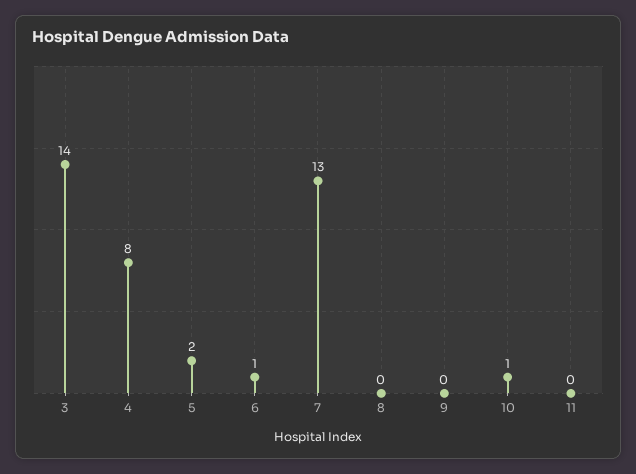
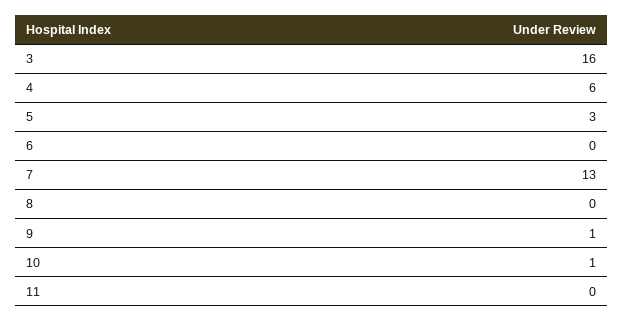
3: 14 -> 16
4: 8 -> 6
5: 2 -> 3
6: 1 -> 0
9: 0 -> 1

